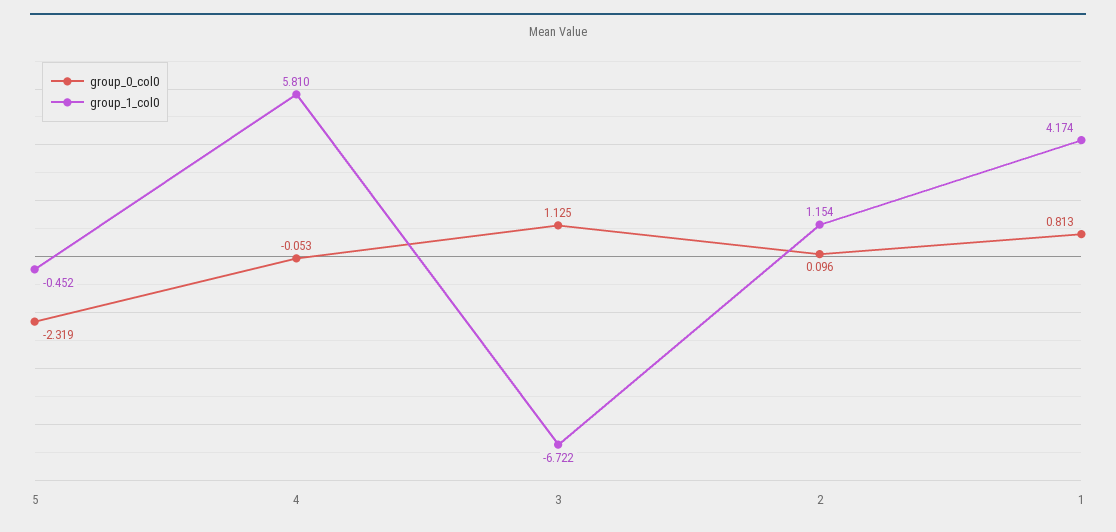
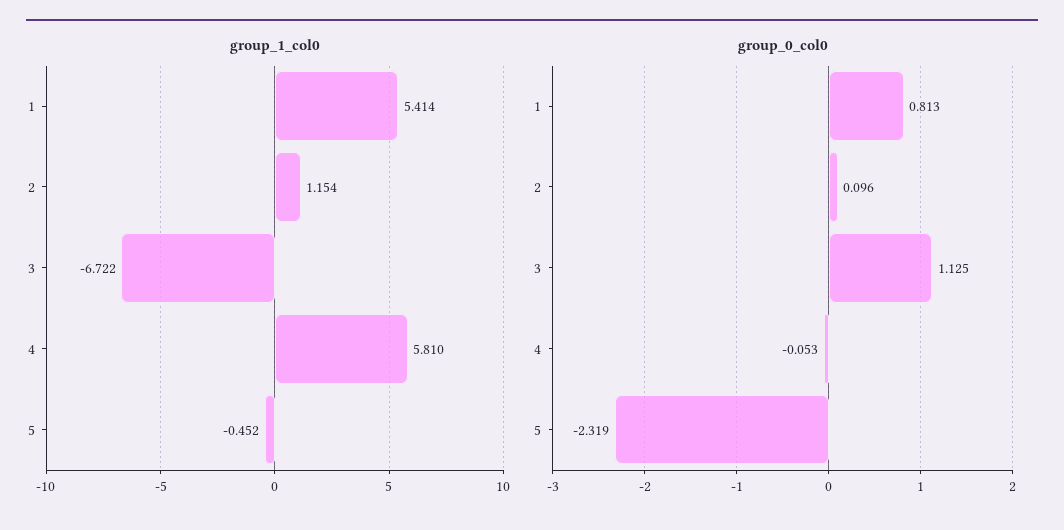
group_1_col0, 1: 4.174 -> 5.414

